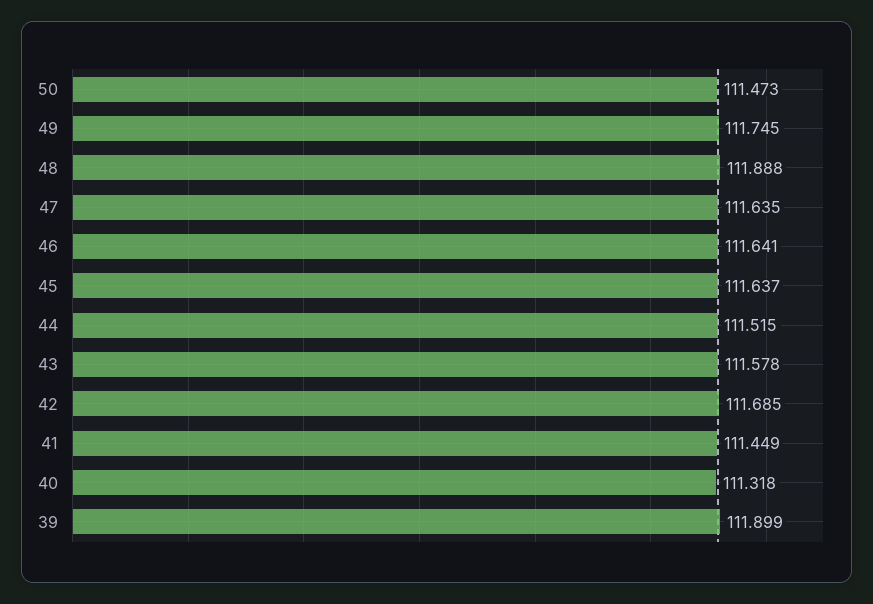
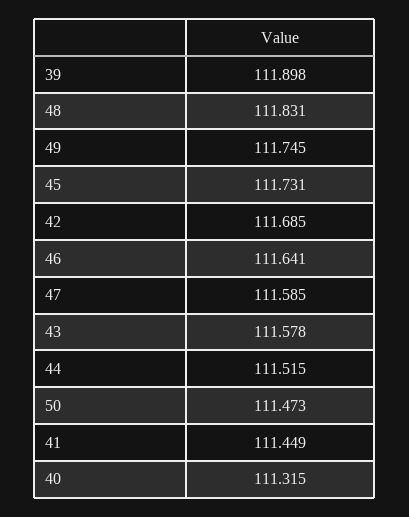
48: 111.888 -> 111.831
47: 111.635 -> 111.585
45: 111.637 -> 111.731
40: 111.318 -> 111.315
39: 111.899 -> 111.898

